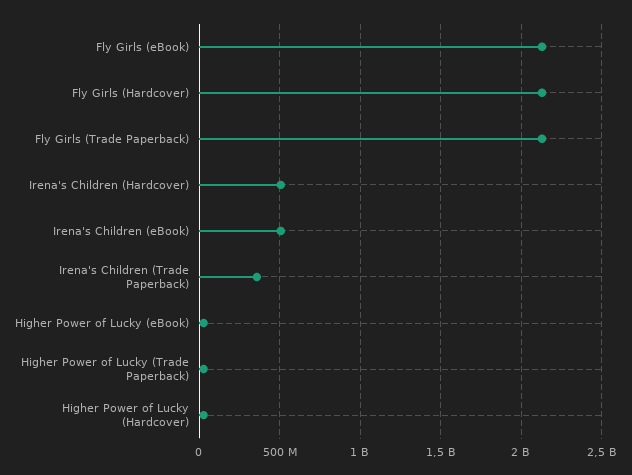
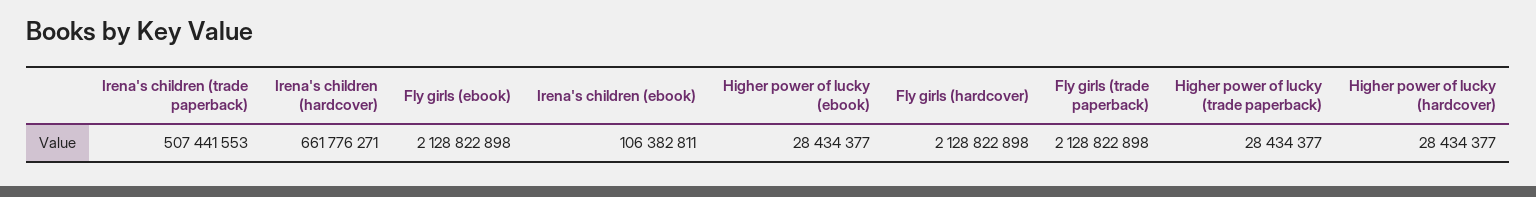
Irena's Children (Hardcover): 500000000 -> 661776271
Irena's Children (eBook): 500000000 -> 106382811
Irena's Children (Trade Paperback): 350000000 -> 507441553

